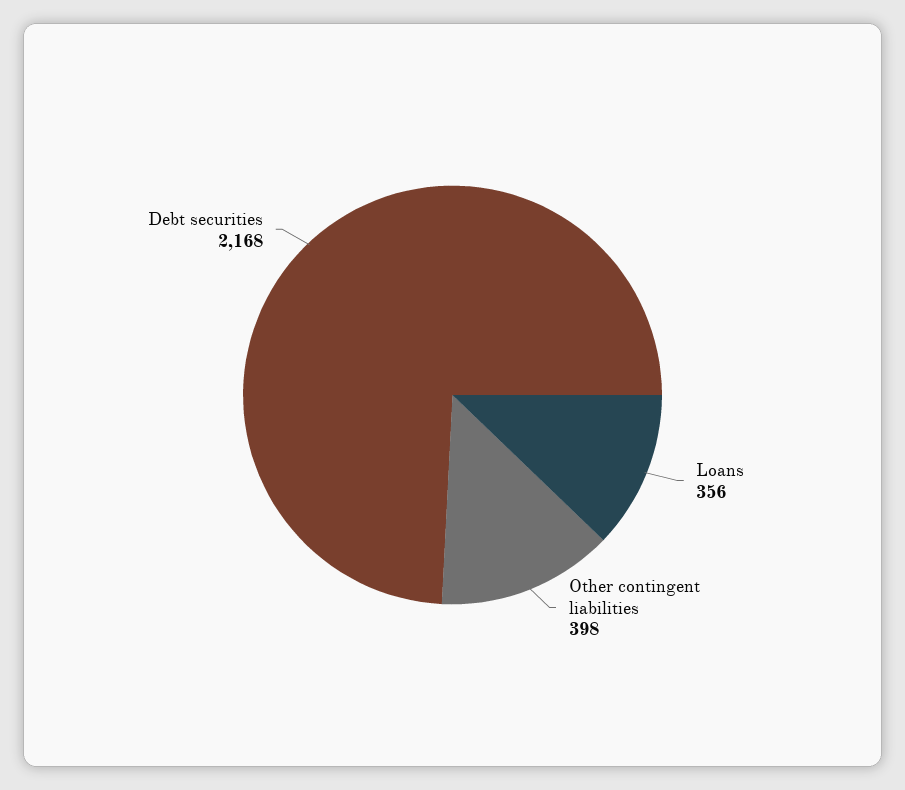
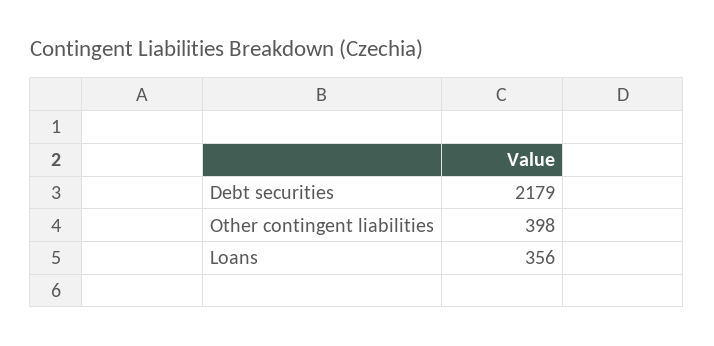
Debt securities: 2168 -> 2179

